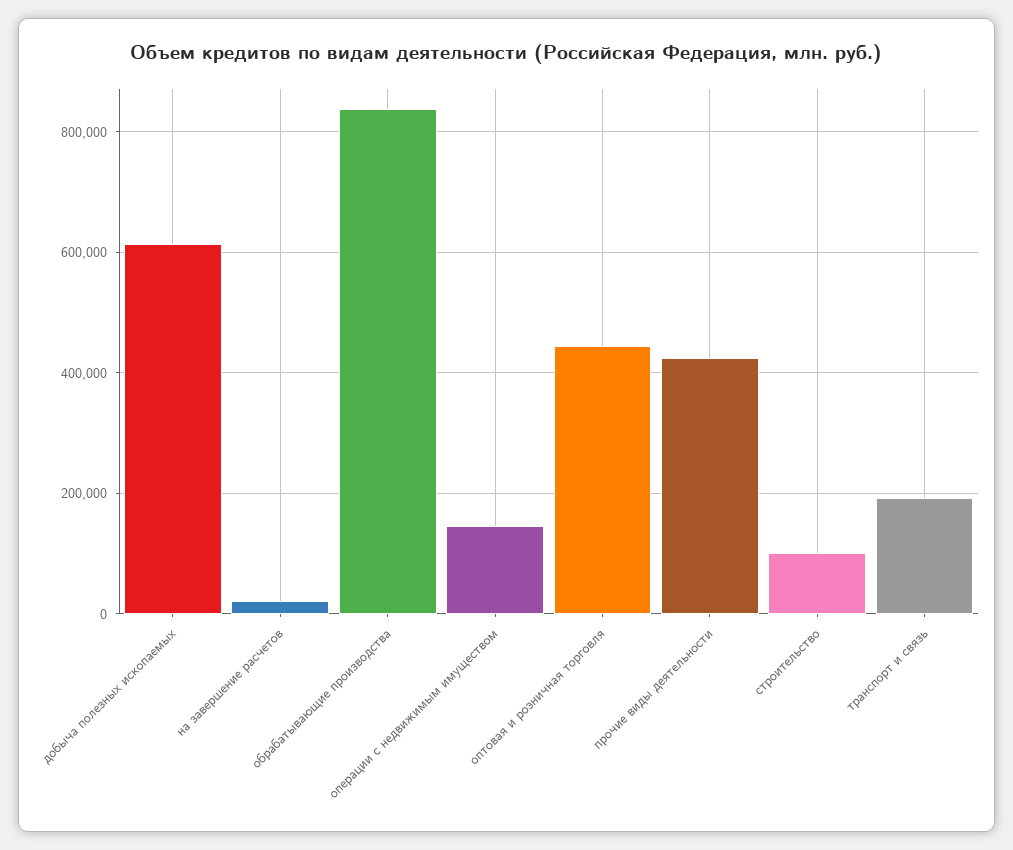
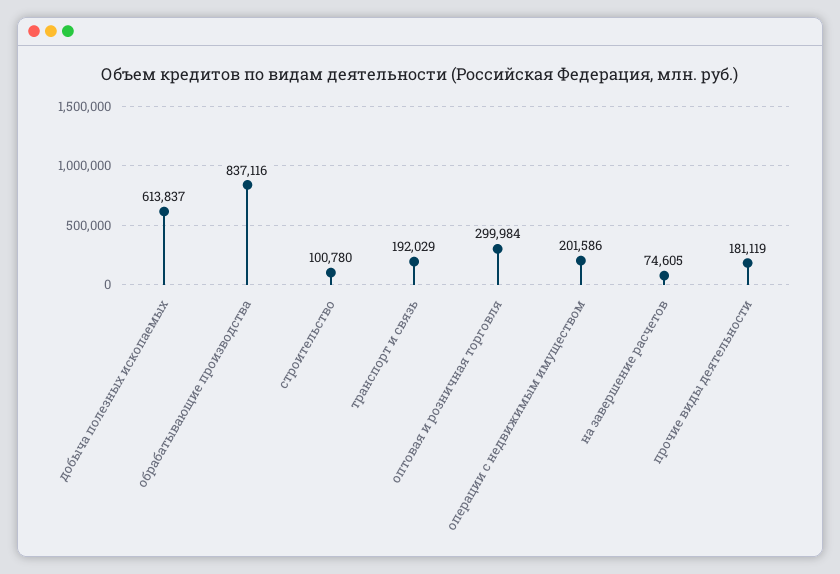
на завершение расчетов: 20000 -> 74605
операции с недвижимым имуществом: 140000 -> 201586
оптовая и розничная торговля: 440000 -> 299984
прочие виды деятельности: 420000 -> 181119

